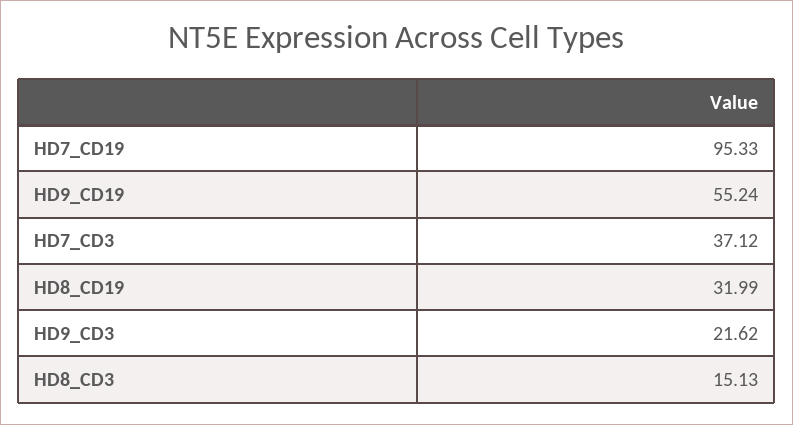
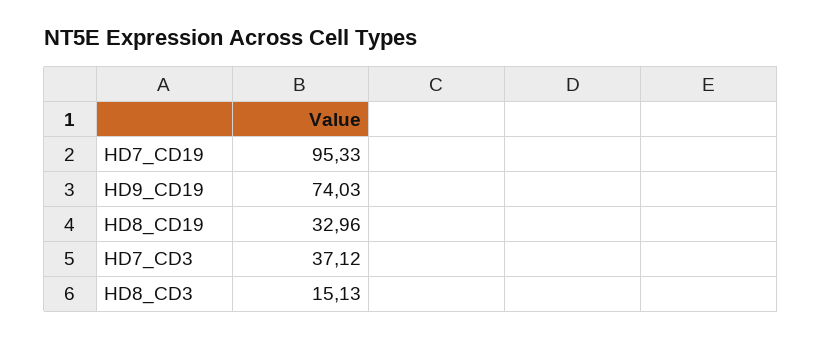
HD9_CD19: 55.24 -> 74.03
HD8_CD19: 31.99 -> 32.96
HD9_CD3: 21.62 -> none

